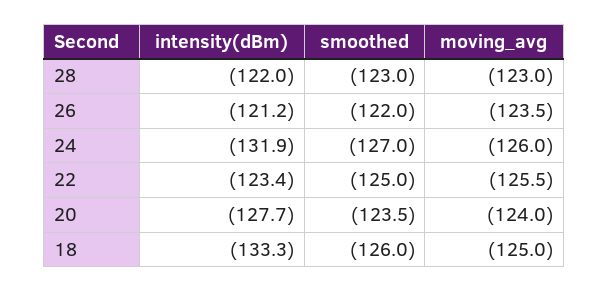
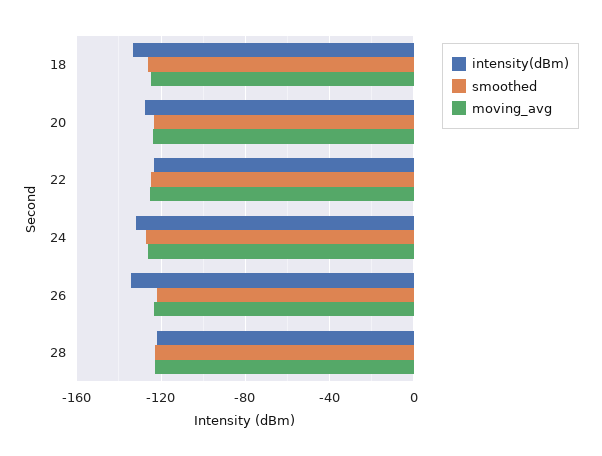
intensity(dBm), 26: -121.2 -> -135

